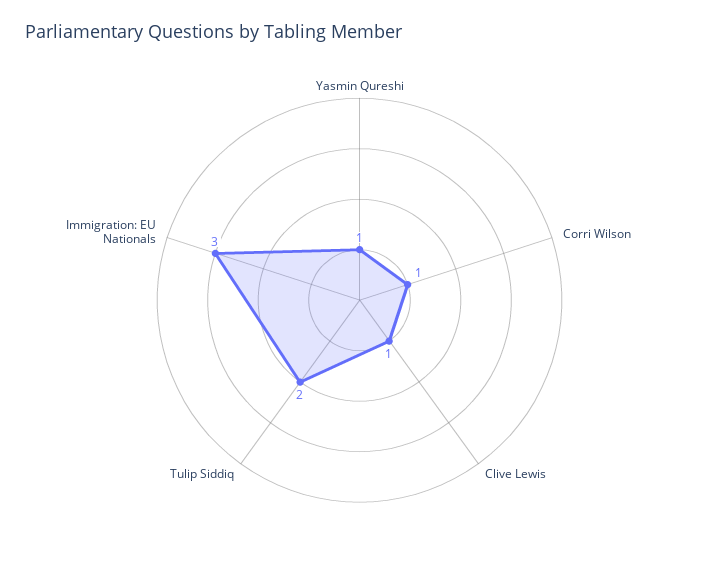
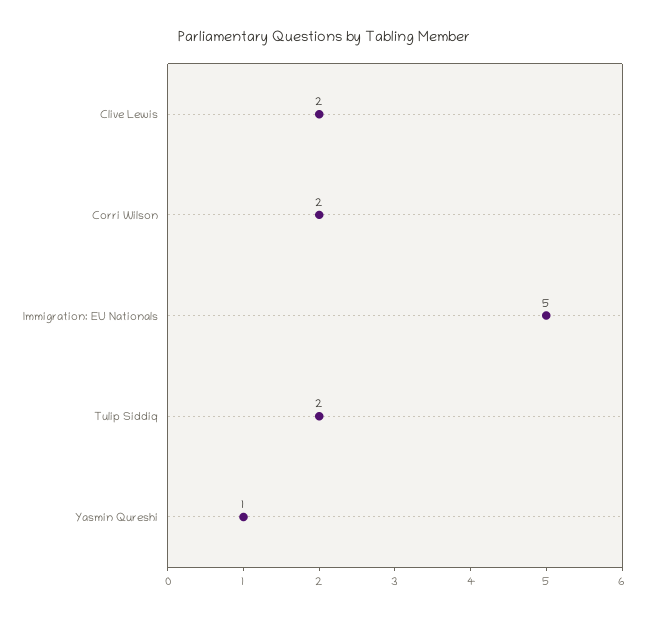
Corri Wilson: 1 -> 2
Clive Lewis: 1 -> 2
Immigration: EU Nationals: 3 -> 5

